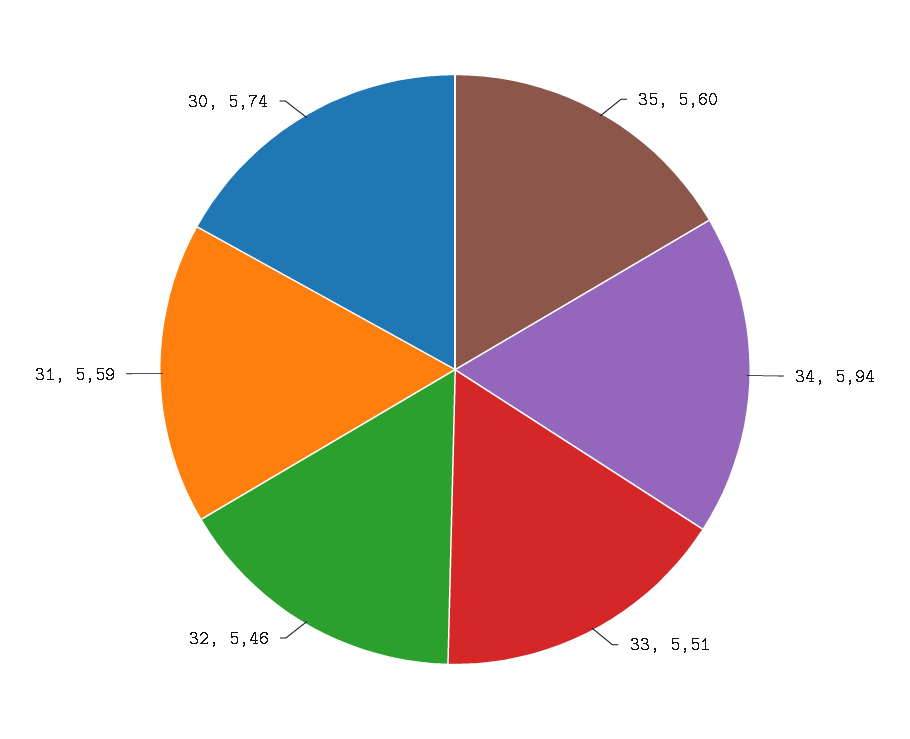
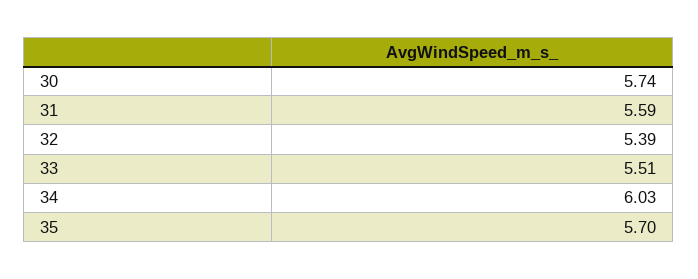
35: 5.6 -> 5.7
34: 5.94 -> 6.03
32: 5.46 -> 5.39

